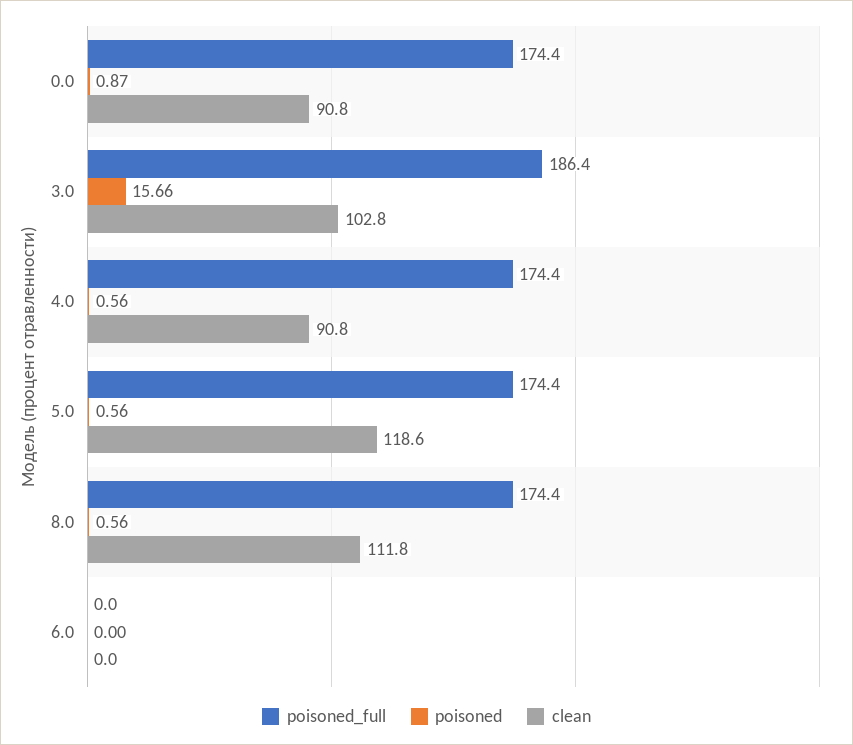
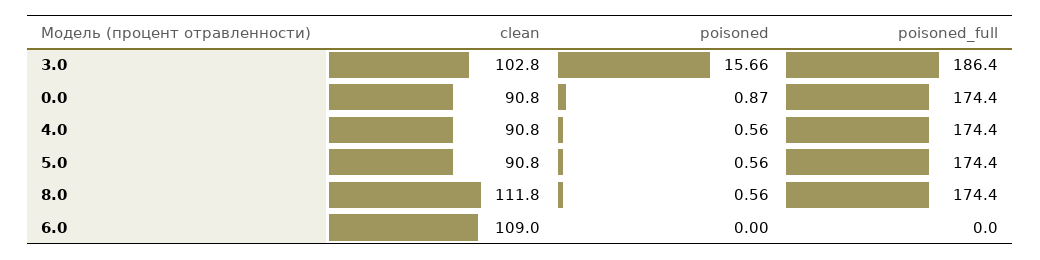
clean, 5.0: 118.6 -> 90.8
clean, 6.0: 0 -> 109

